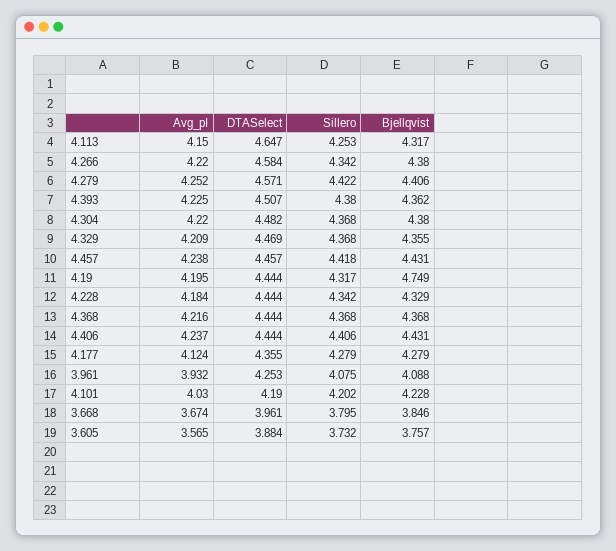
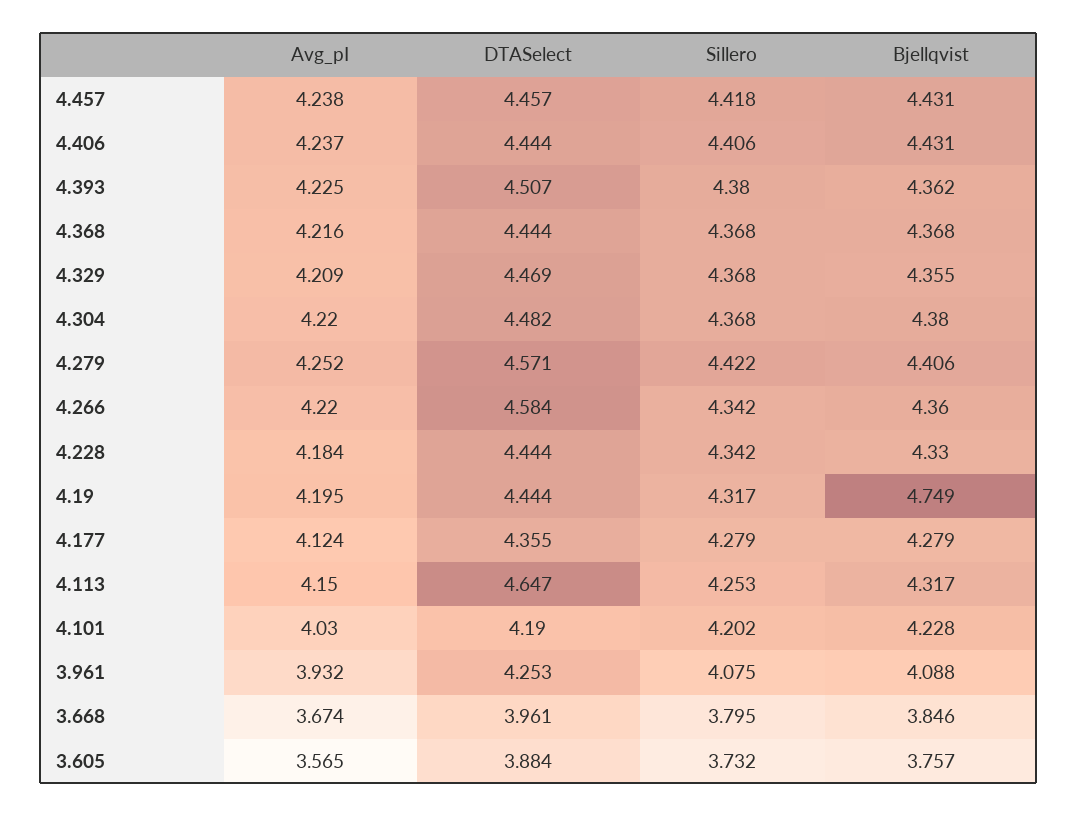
Bjellqvist, 4.266: 4.38 -> 4.36
Bjellqvist, 4.228: 4.329 -> 4.33

